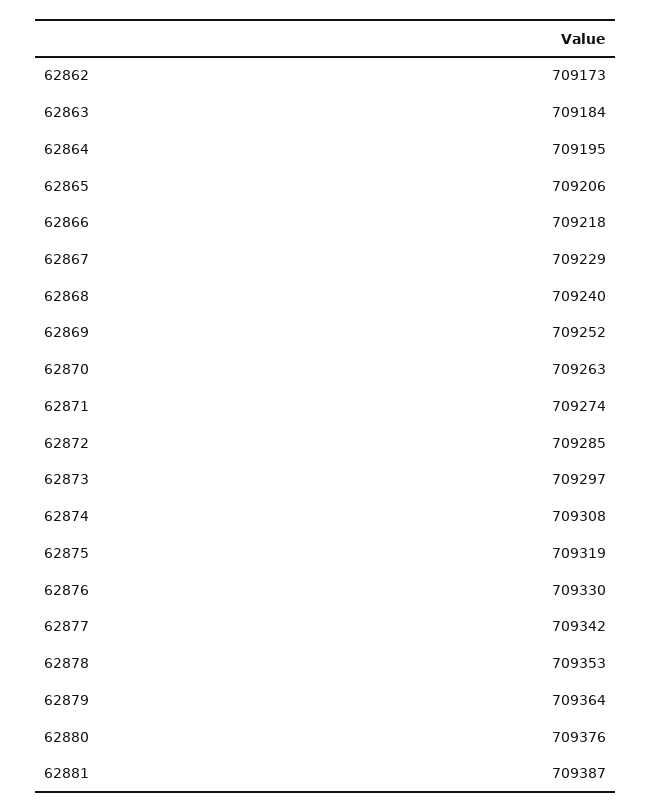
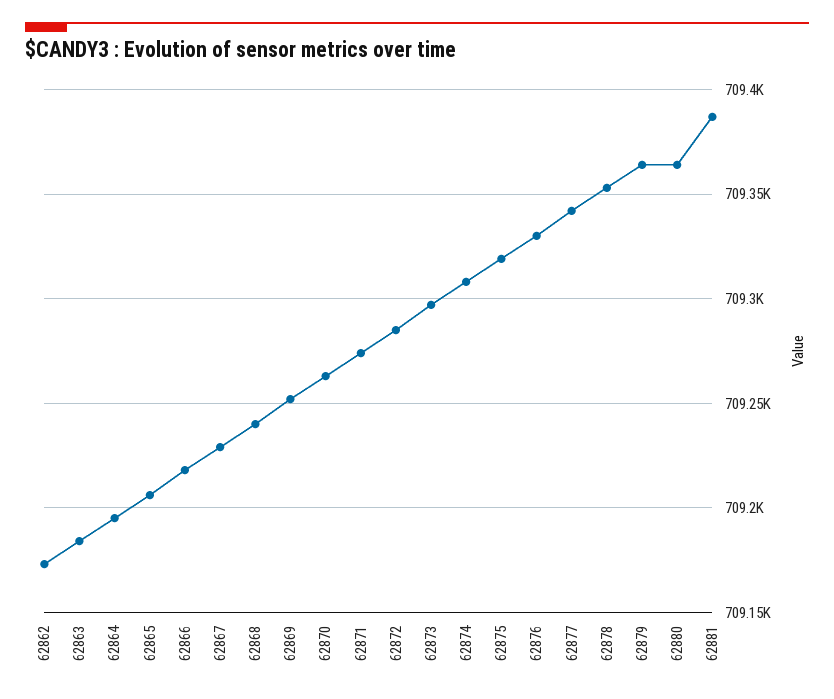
62880: 709376 -> 709365

